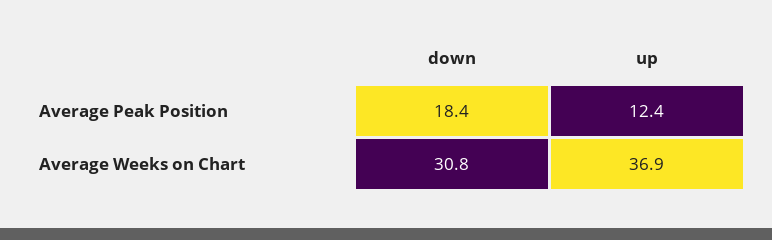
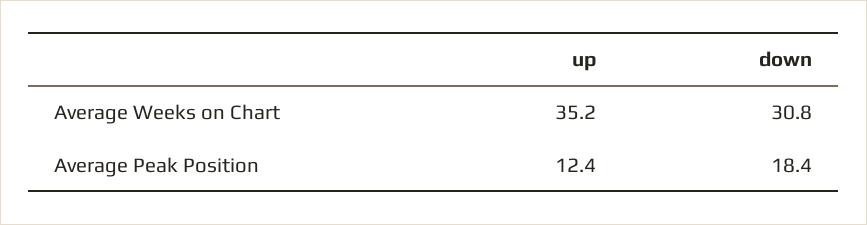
up, Average Weeks on Chart: 36.9 -> 35.2

